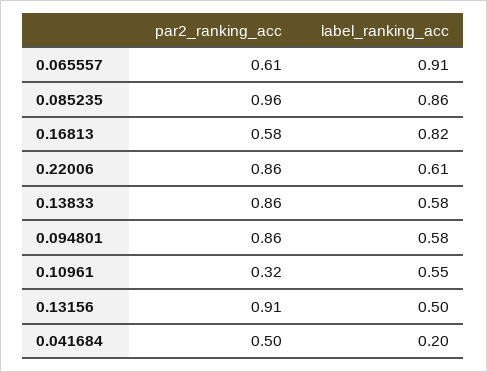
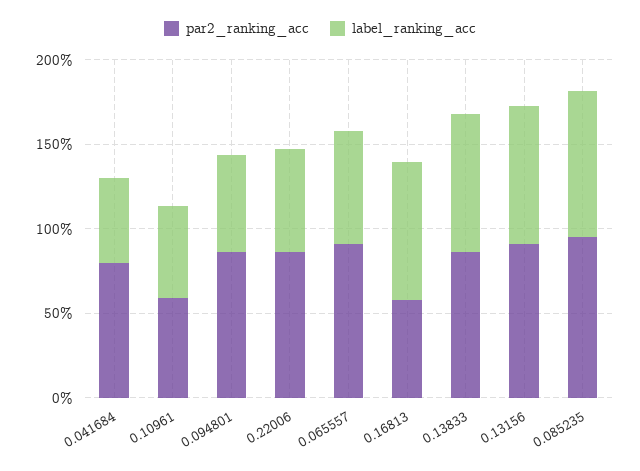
par2_ranking_acc, 0.065557: 0.61 -> 0.9
label_ranking_acc, 0.065557: 0.91 -> 0.7
label_ranking_acc, 0.13833: 0.58 -> 0.8
par2_ranking_acc, 0.10961: 0.32 -> 0.6
label_ranking_acc, 0.13156: 0.5 -> 0.8
par2_ranking_acc, 0.041684: 0.5 -> 0.8
label_ranking_acc, 0.041684: 0.2 -> 0.5

